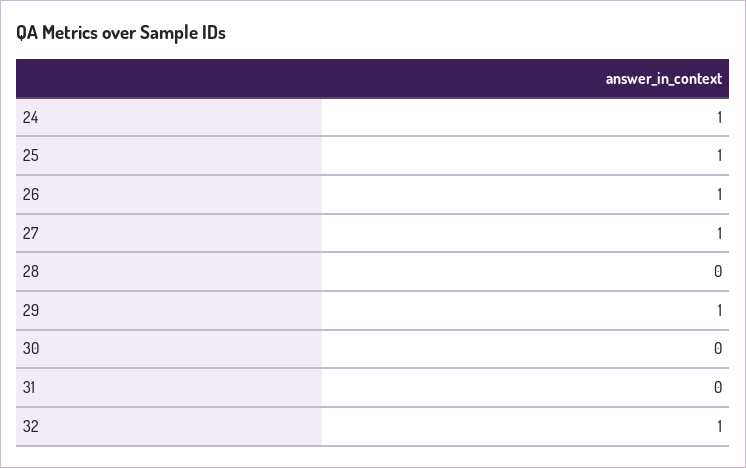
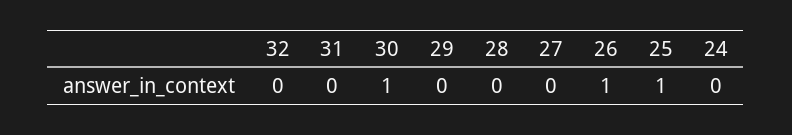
24: 1 -> 0
27: 1 -> 0
29: 1 -> 0
30: 0 -> 1
32: 1 -> 0

